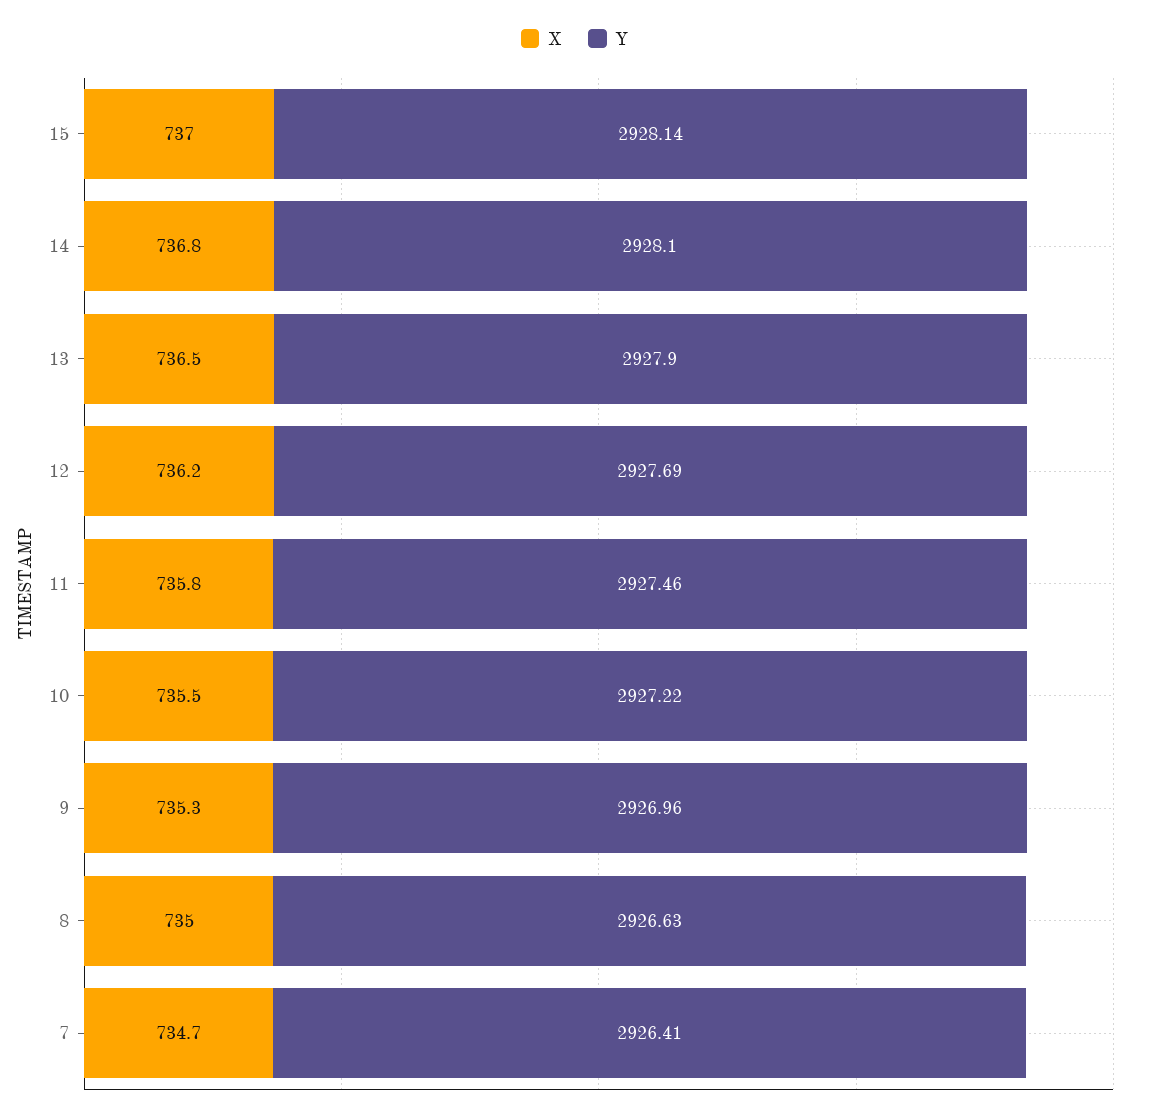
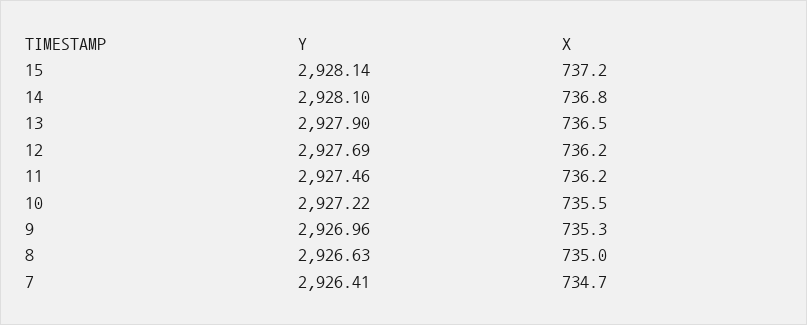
X, 15: 737 -> 737.2
X, 11: 735.8 -> 736.2

